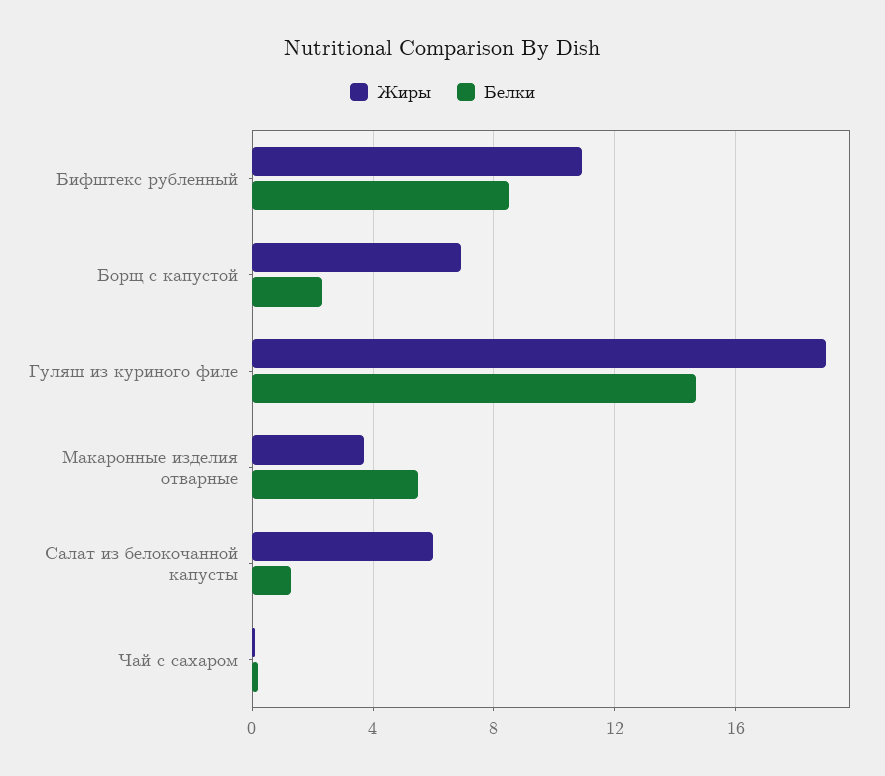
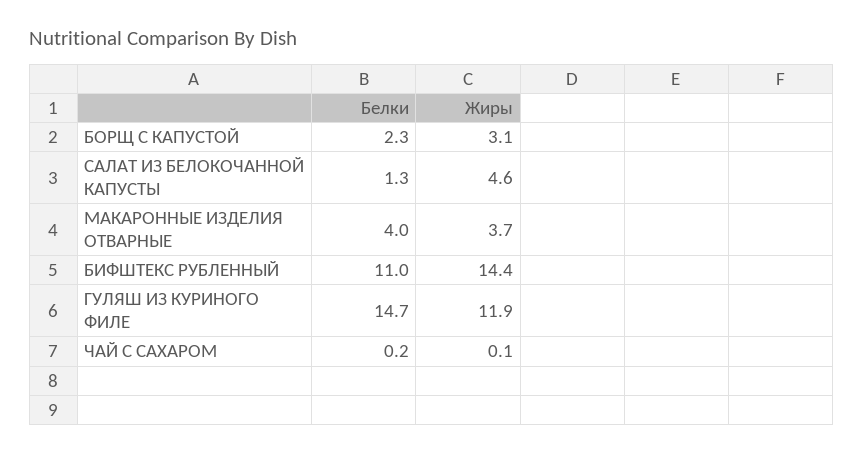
Жиры, Бифштекс рубленный: 11 -> 14.4
Белки, Бифштекс рубленный: 8.5 -> 11
Жиры, Борщ с капустой: 7 -> 3.1
Жиры, Гуляш из куриного филе: 19 -> 11.9
Белки, Макаронные изделия отварные: 5.5 -> 4
Жиры, Салат из белокочанной капусты: 6 -> 4.6

